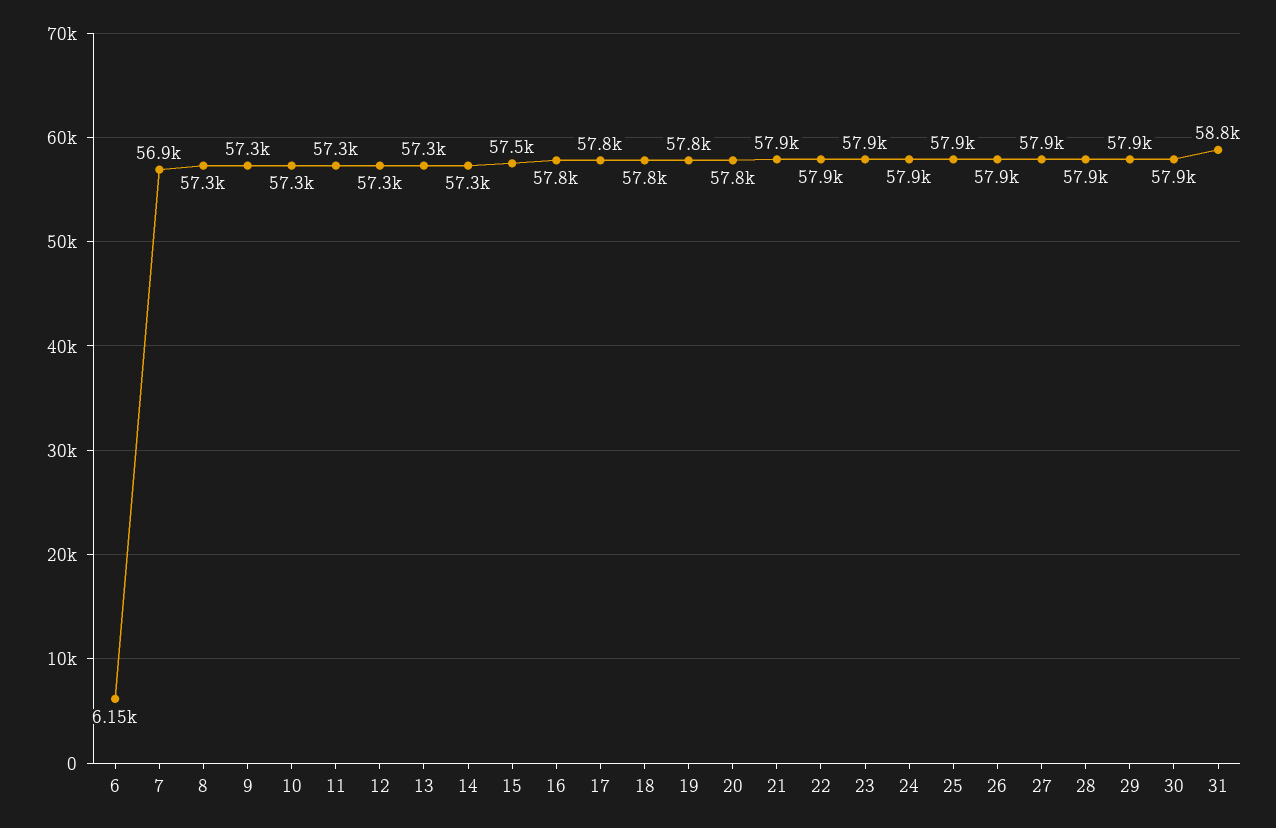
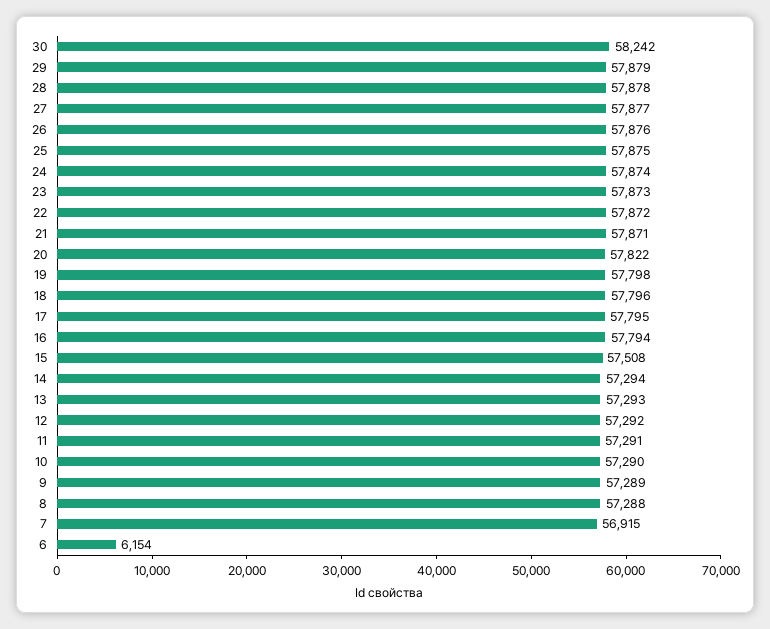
30: 57900 -> 58242
31: 58800 -> none

